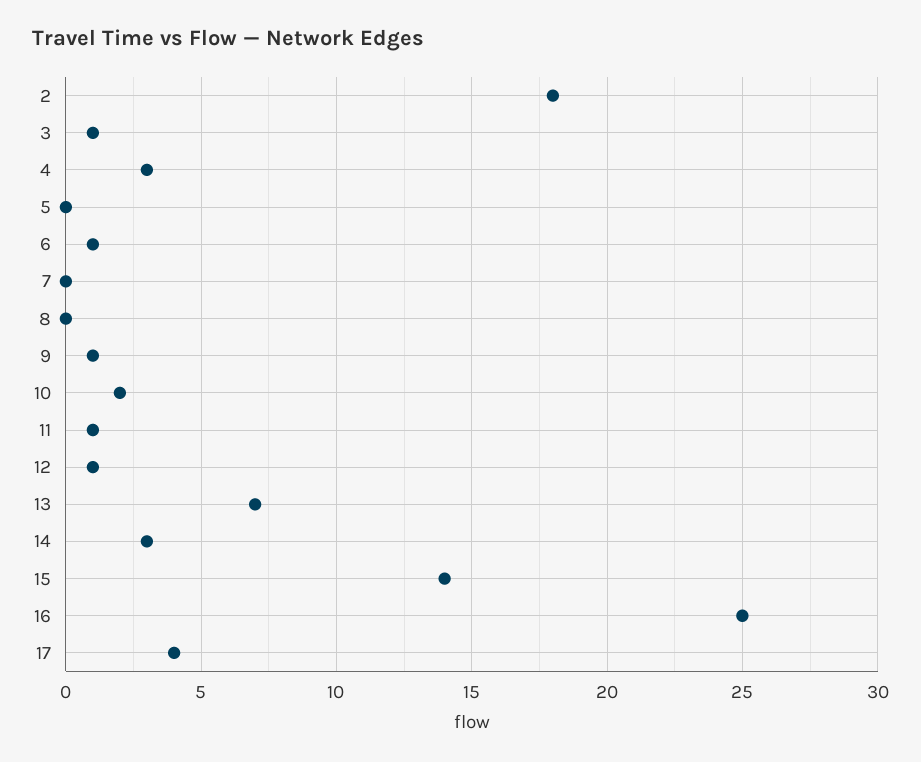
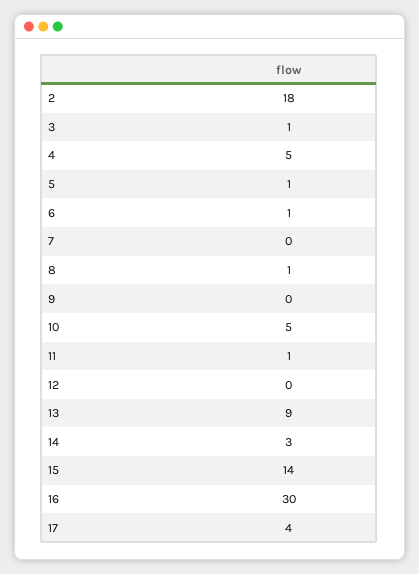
4: 3 -> 5
5: 0 -> 1
8: 0 -> 1
9: 1 -> 0
10: 2 -> 5
12: 1 -> 0
13: 7 -> 9
16: 25 -> 30

